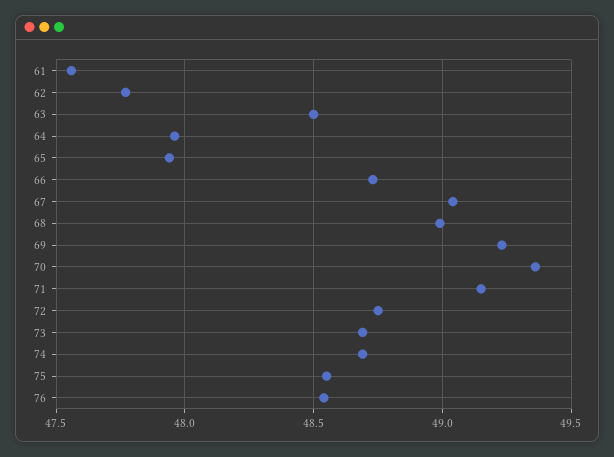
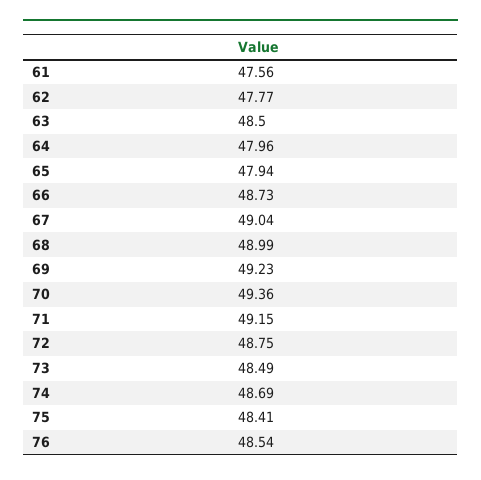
73: 48.7 -> 48.49
75: 48.55 -> 48.41

